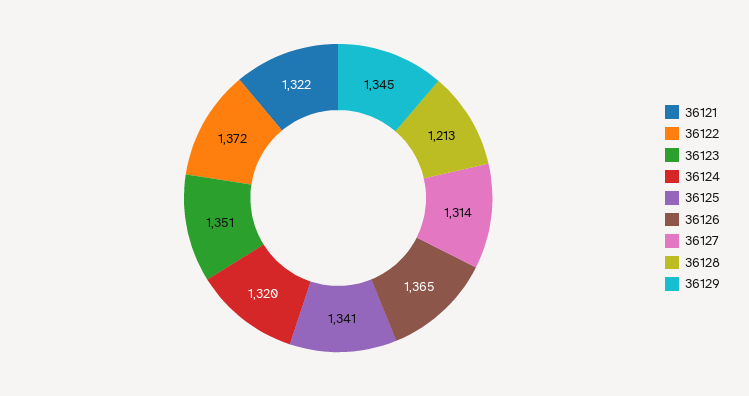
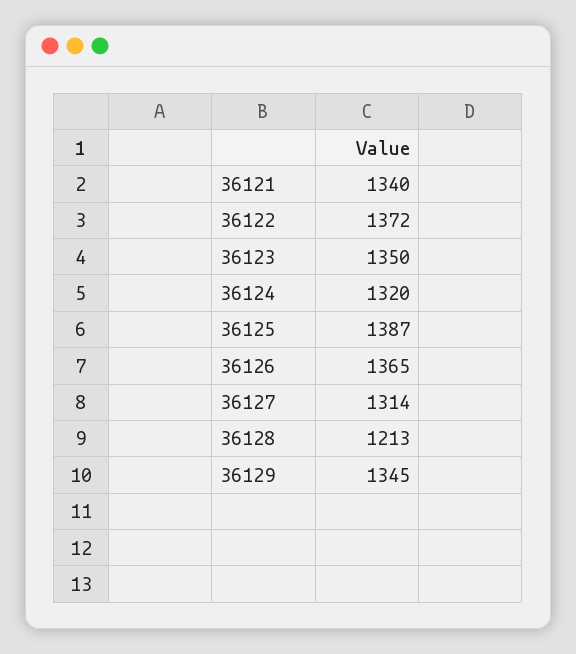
36121: 1322 -> 1340
36123: 1351 -> 1350
36125: 1341 -> 1387

